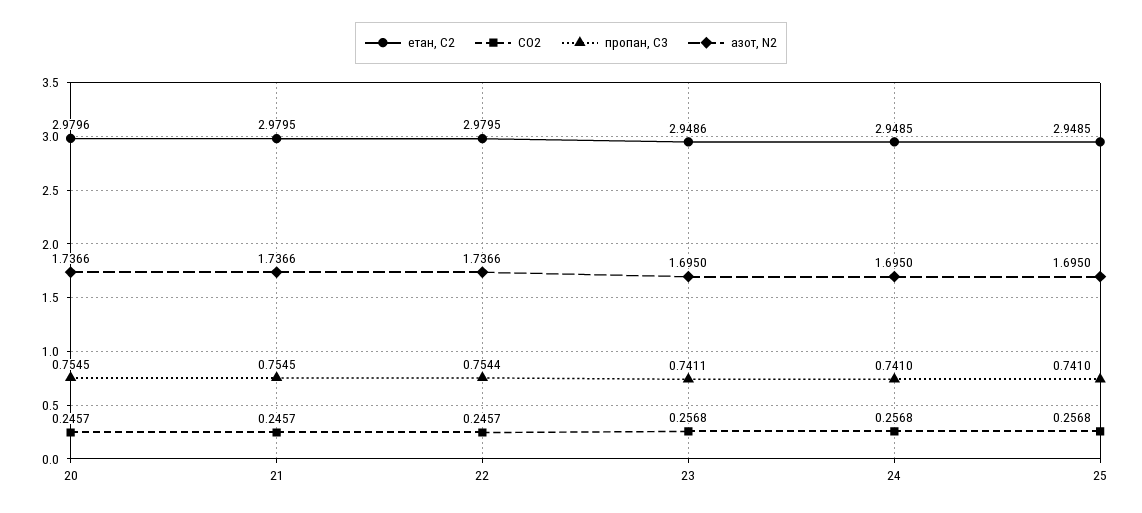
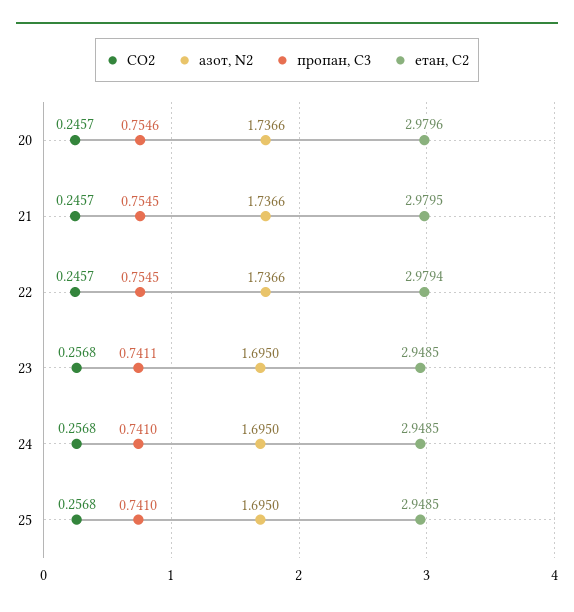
пропан, С3, 20: 0.7545 -> 0.7546
етан, С2, 22: 2.9795 -> 2.9794
пропан, С3, 22: 0.7544 -> 0.7545
етан, С2, 23: 2.9486 -> 2.9485

